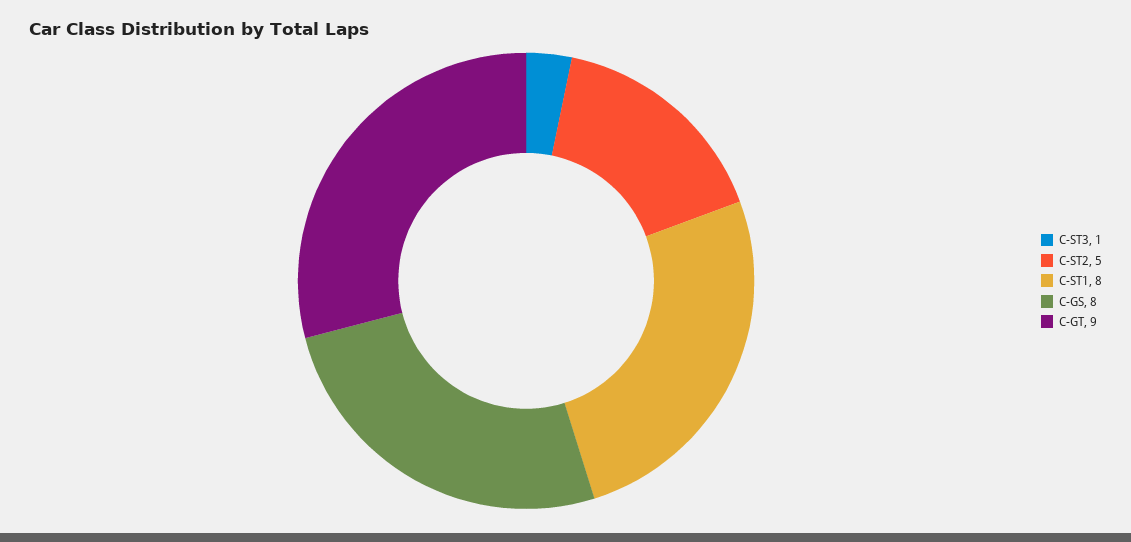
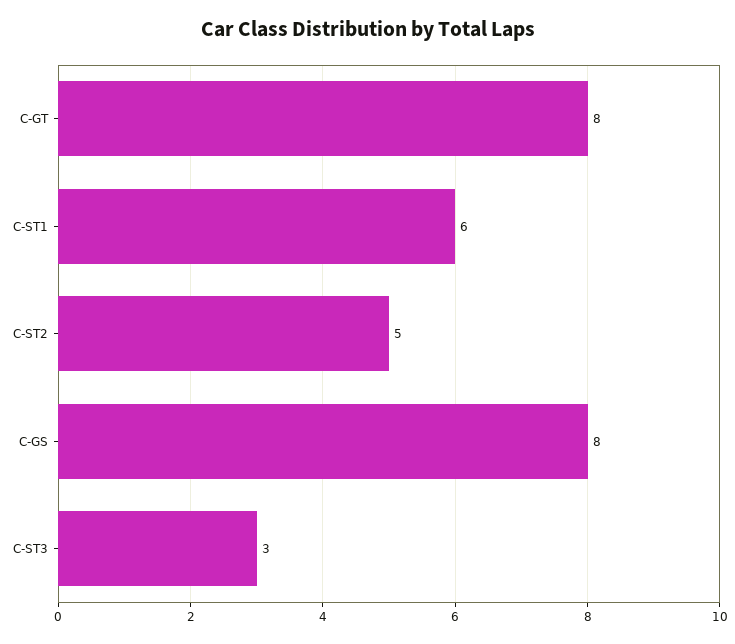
C-ST3: 1 -> 3
C-ST1: 8 -> 6
C-GT: 9 -> 8

